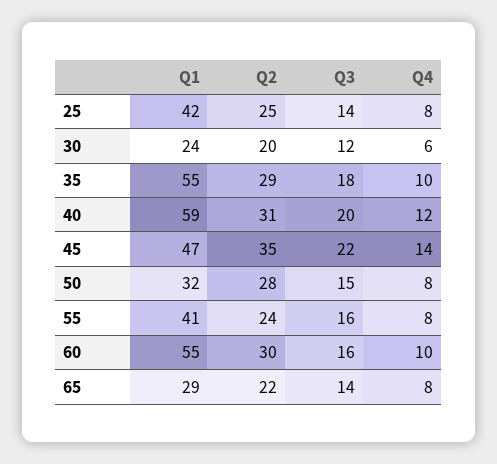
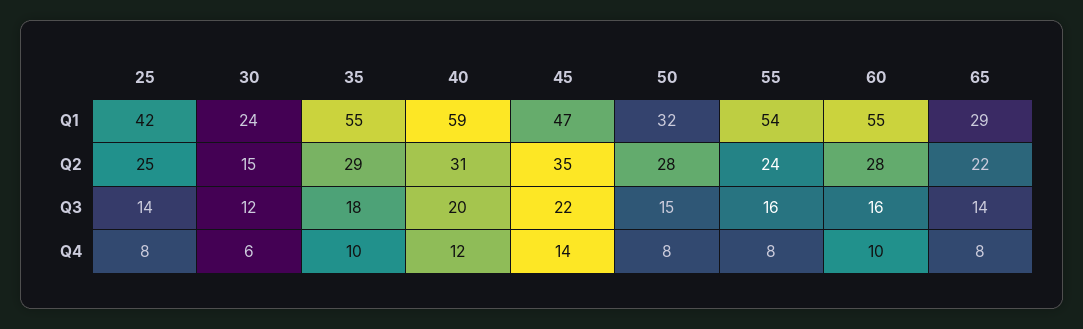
Q2, 30: 20 -> 15
Q1, 55: 41 -> 54
Q2, 60: 30 -> 28

